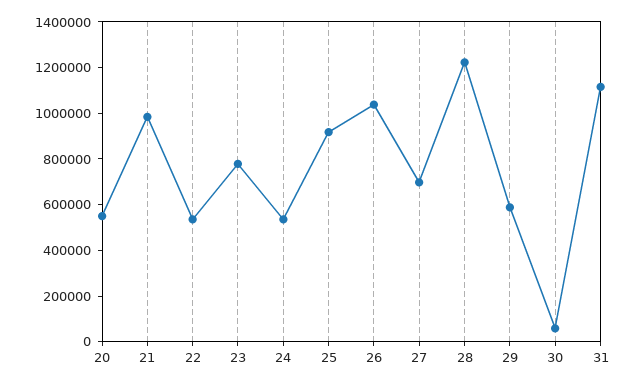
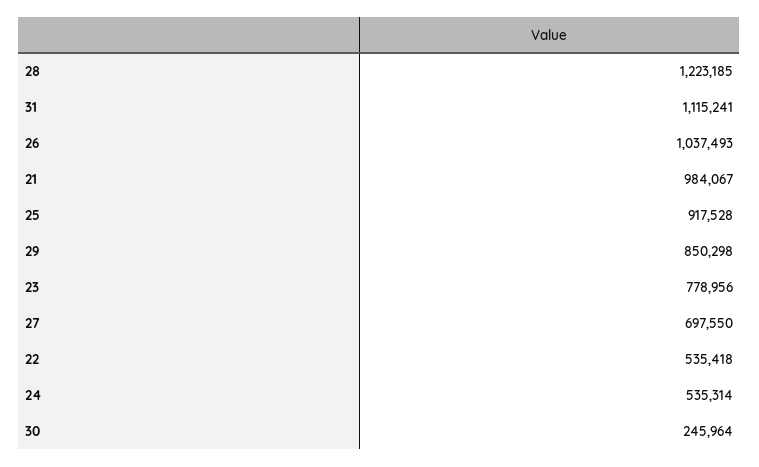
20: 550000 -> none
29: 600000 -> 850298
30: 50000 -> 245964

